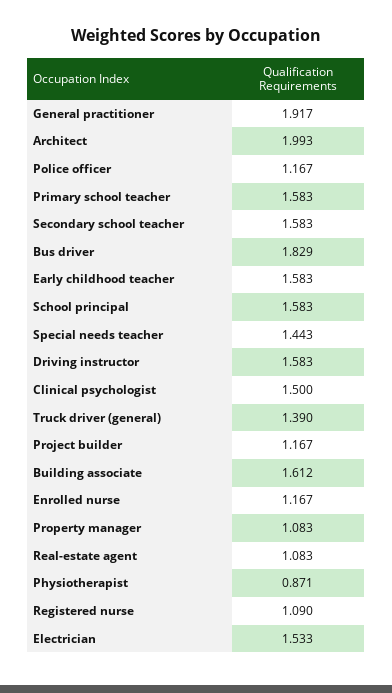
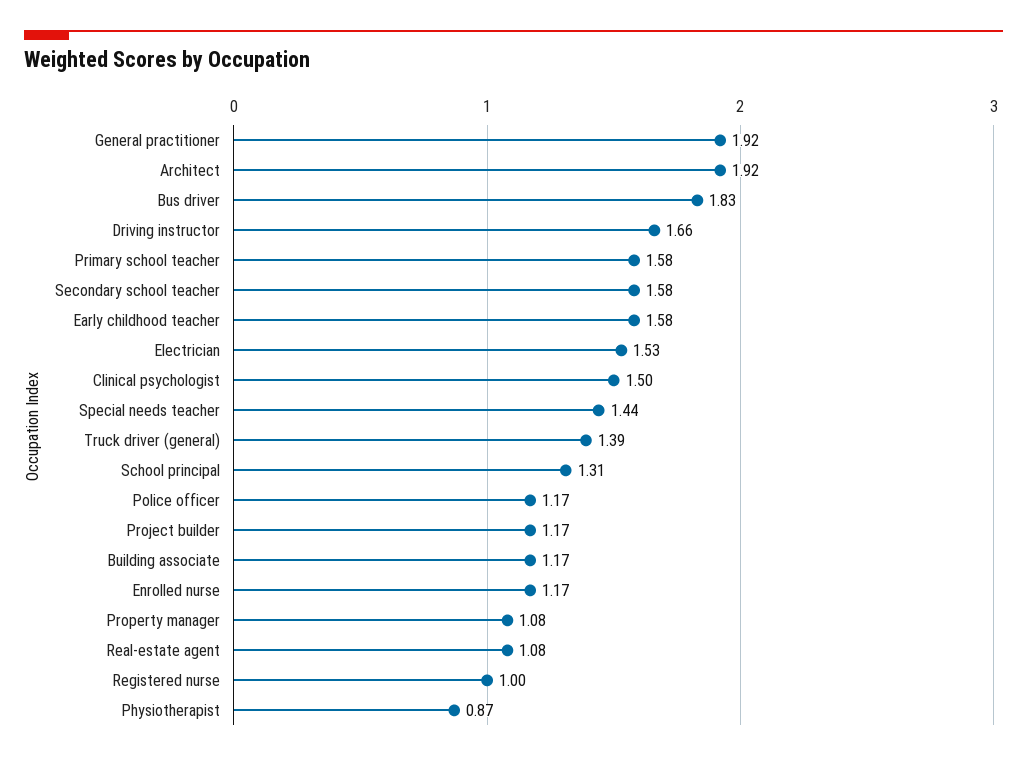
Architect: 1.993 -> 1.92
School principal: 1.583 -> 1.31
Driving instructor: 1.583 -> 1.66
Building associate: 1.612 -> 1.17
Registered nurse: 1.09 -> 1

